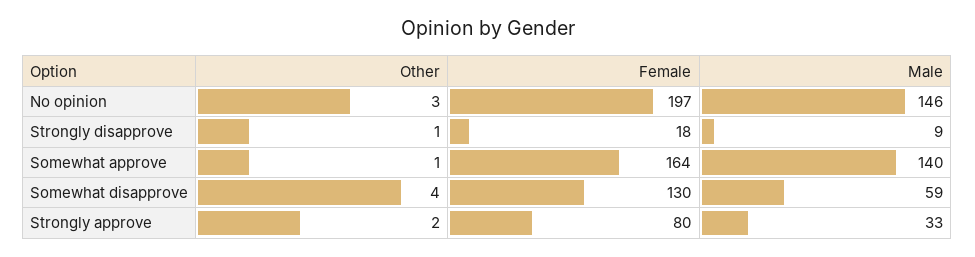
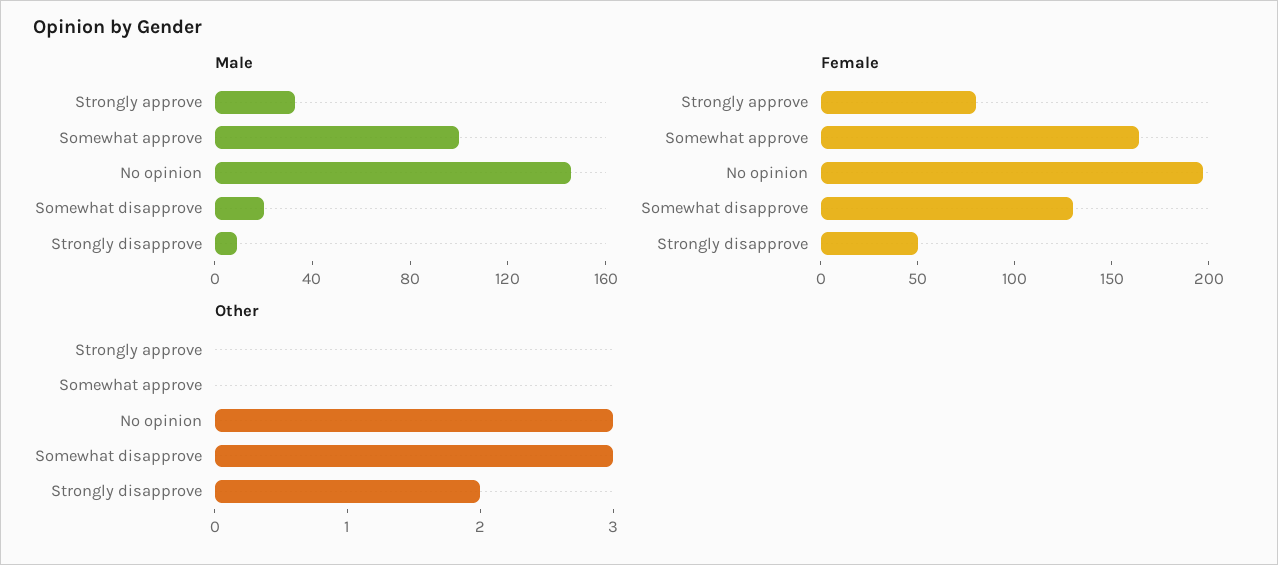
Other, Strongly disapprove: 1 -> 2
Female, Strongly disapprove: 18 -> 50
Other, Somewhat approve: 1 -> 0
Male, Somewhat approve: 140 -> 100
Other, Somewhat disapprove: 4 -> 3
Male, Somewhat disapprove: 59 -> 20
Other, Strongly approve: 2 -> 0

